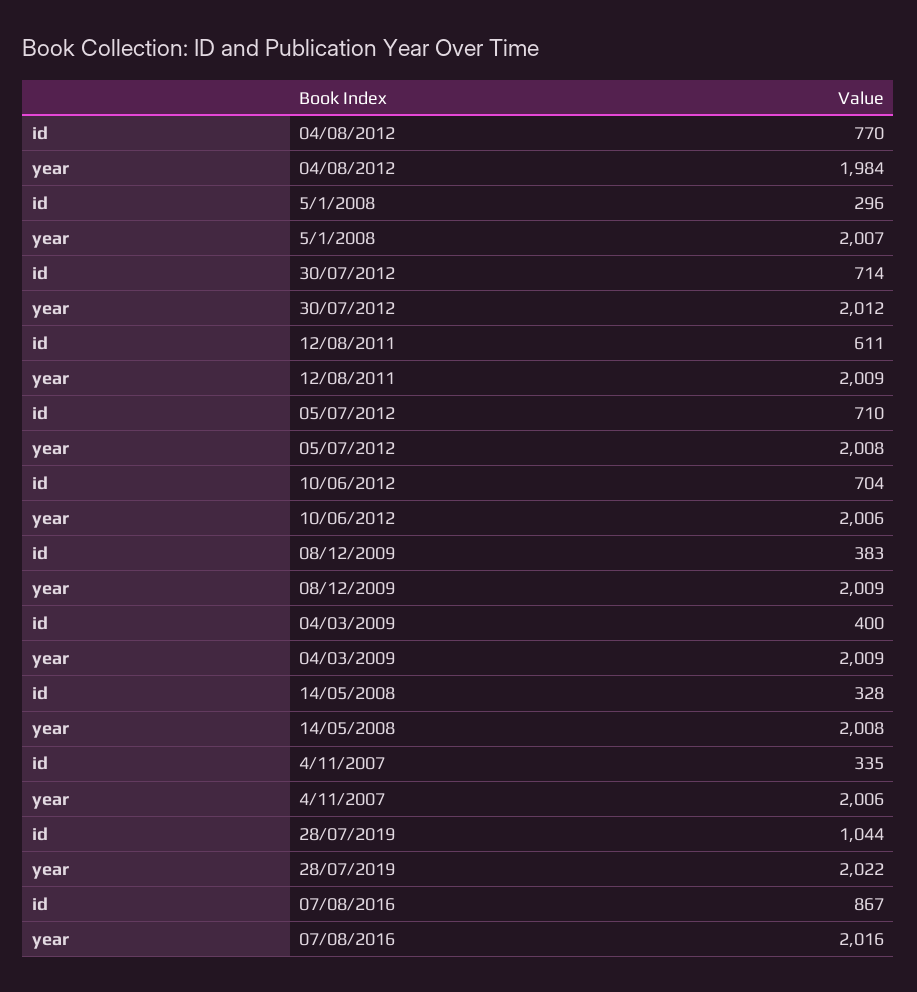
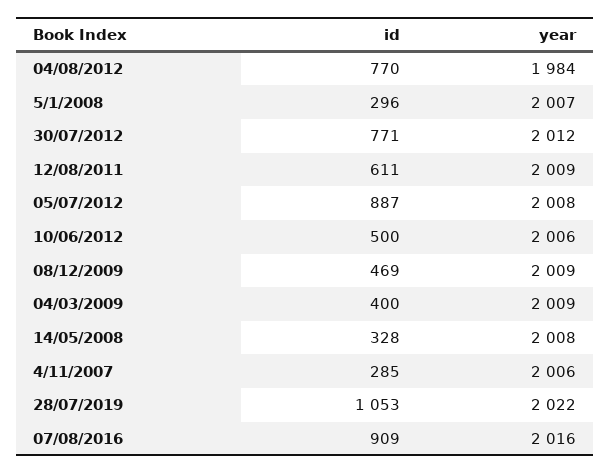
id, 30/07/2012: 714 -> 771
id, 05/07/2012: 710 -> 887
id, 10/06/2012: 704 -> 500
id, 08/12/2009: 383 -> 469
id, 4/11/2007: 335 -> 285
id, 28/07/2019: 1044 -> 1053
id, 07/08/2016: 867 -> 909

